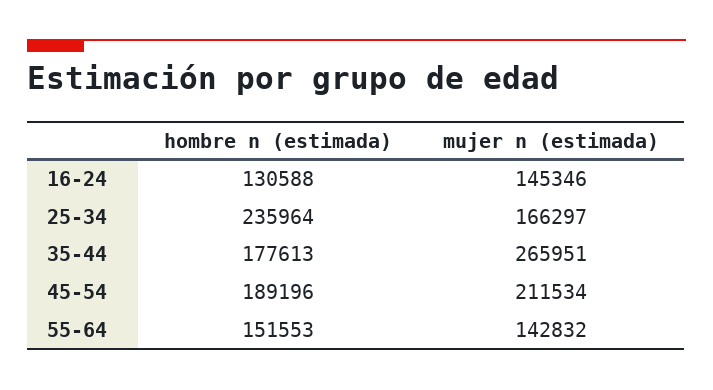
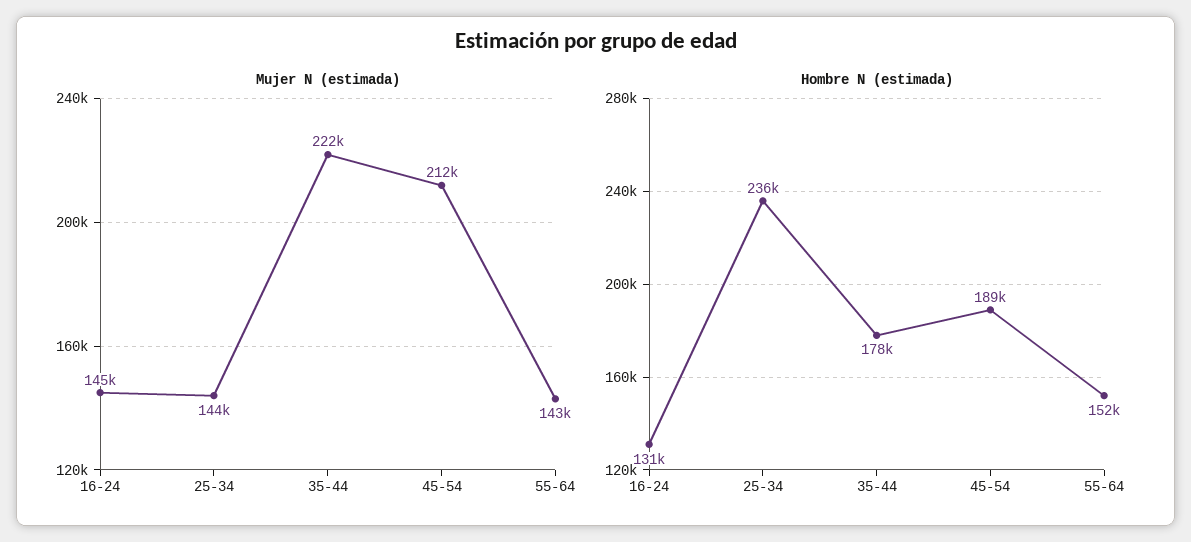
mujer n (estimada), 25-34: 166297 -> 144000
mujer n (estimada), 35-44: 265951 -> 222000

